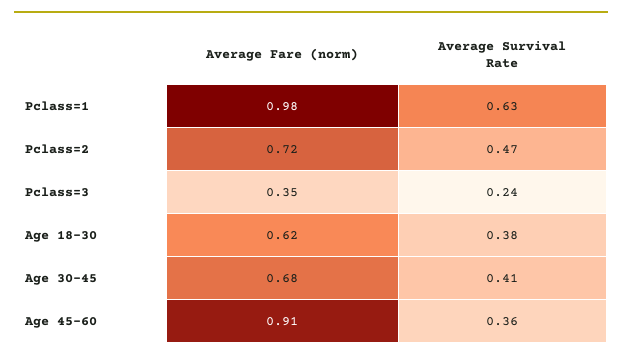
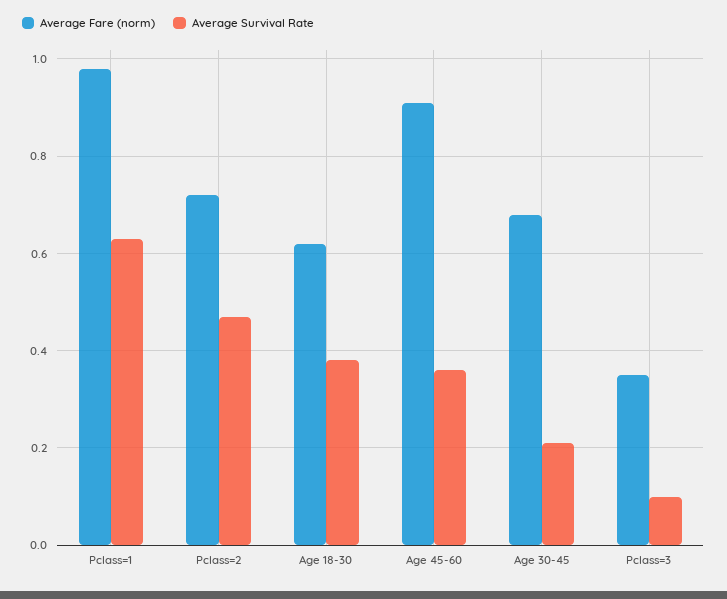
Average Survival Rate, Pclass=3: 0.24 -> 0.1
Average Survival Rate, Age 30-45: 0.41 -> 0.2

